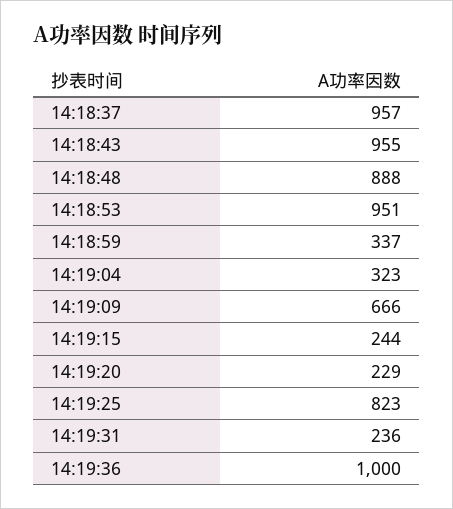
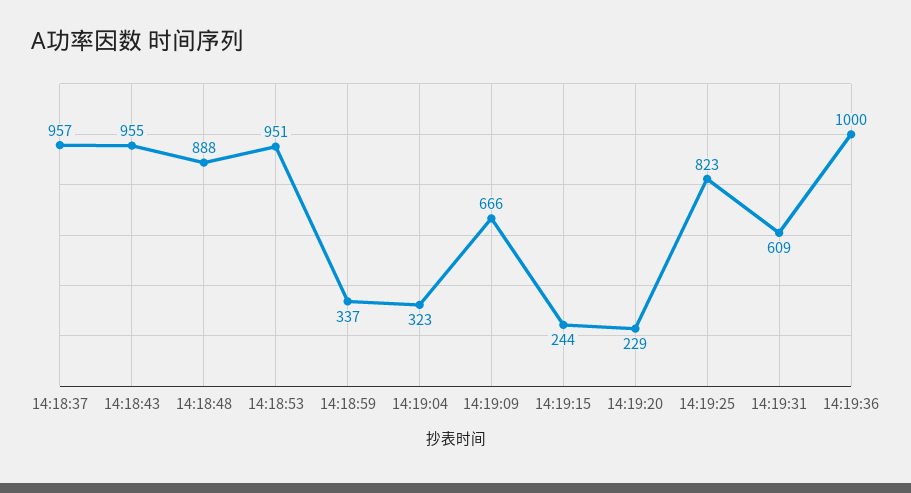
14:19:31: 236 -> 609

